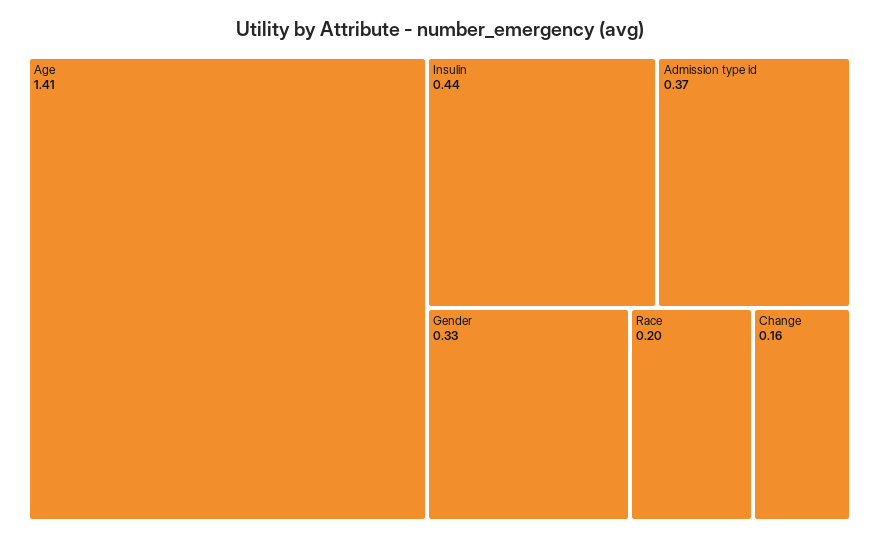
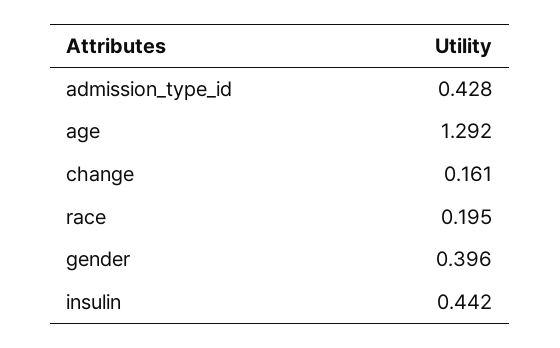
Age: 1.41 -> 1.292
Admission type id: 0.37 -> 0.428
Gender: 0.33 -> 0.396

